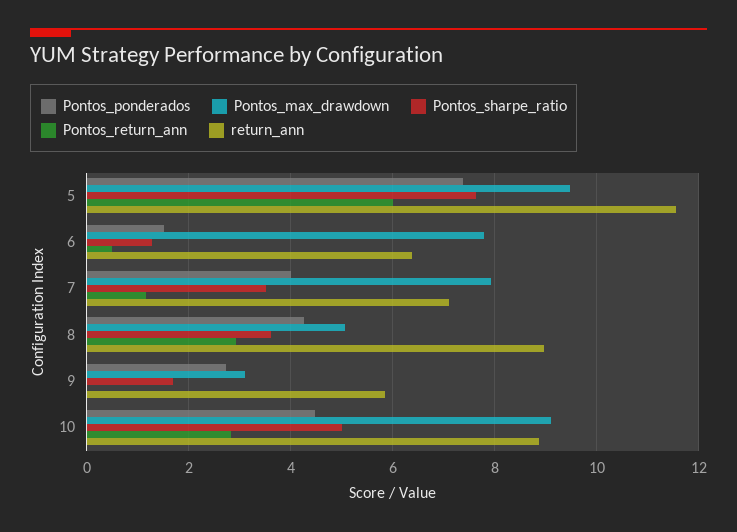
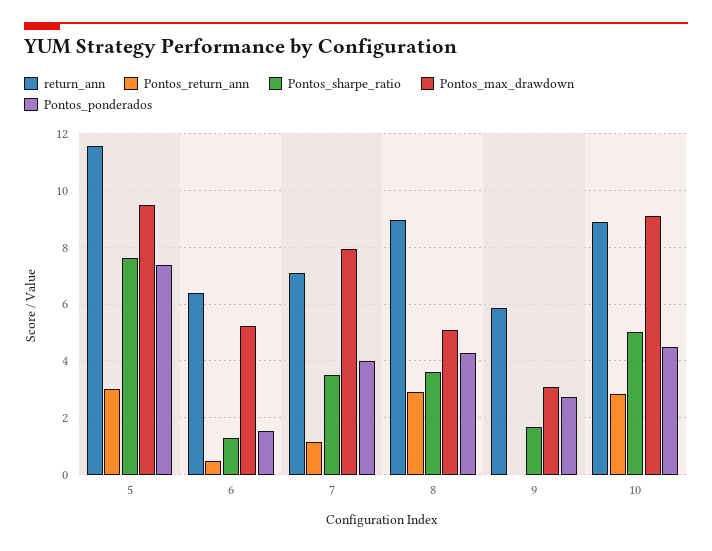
Pontos_return_ann, 5: 6 -> 3
Pontos_max_drawdown, 6: 7.8 -> 5.25

